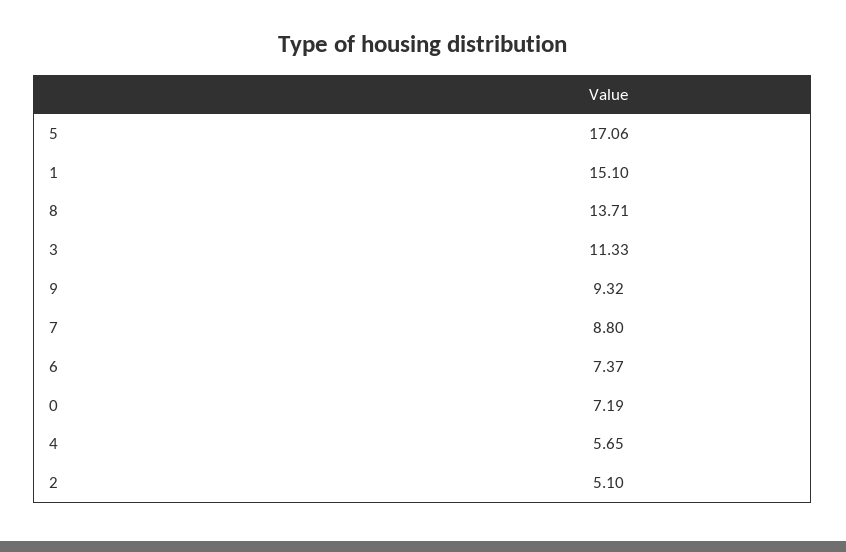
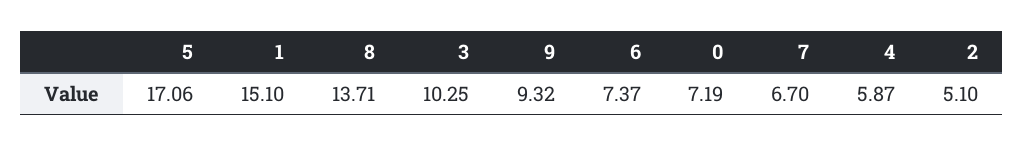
3: 11.33 -> 10.25
7: 8.8 -> 6.7
4: 5.65 -> 5.87

